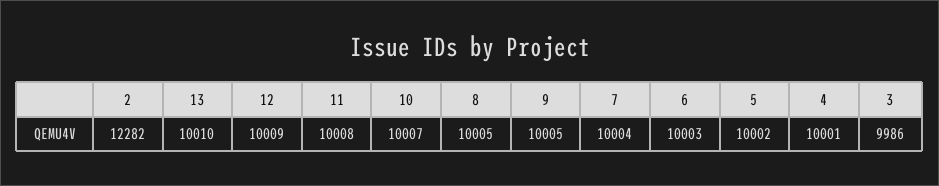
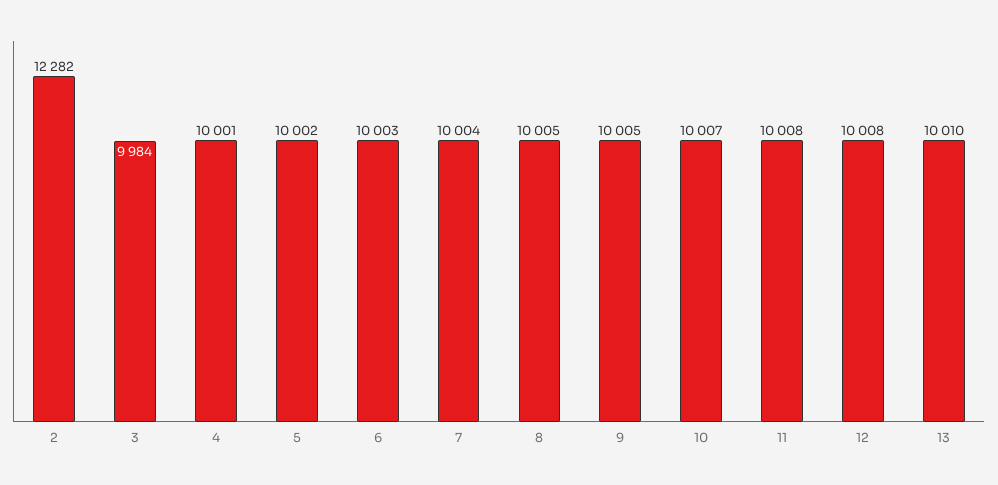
12: 10009 -> 10008
3: 9986 -> 9984

